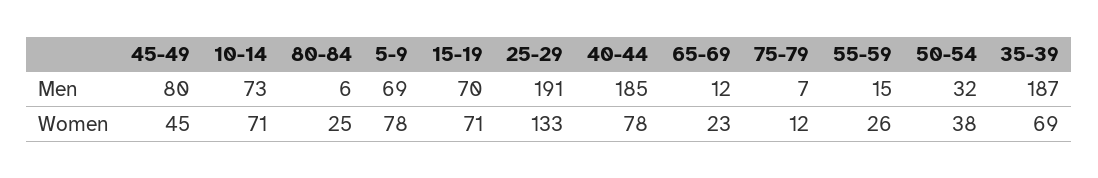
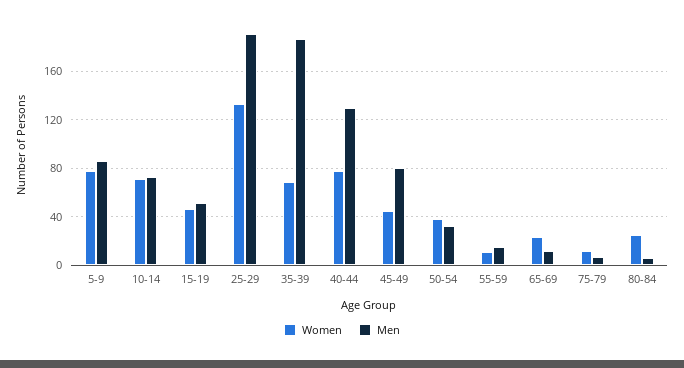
Men, 5-9: 69 -> 85
Men, 15-19: 70 -> 50
Men, 40-44: 185 -> 130
Women, 15-19: 71 -> 45
Women, 55-59: 26 -> 10

